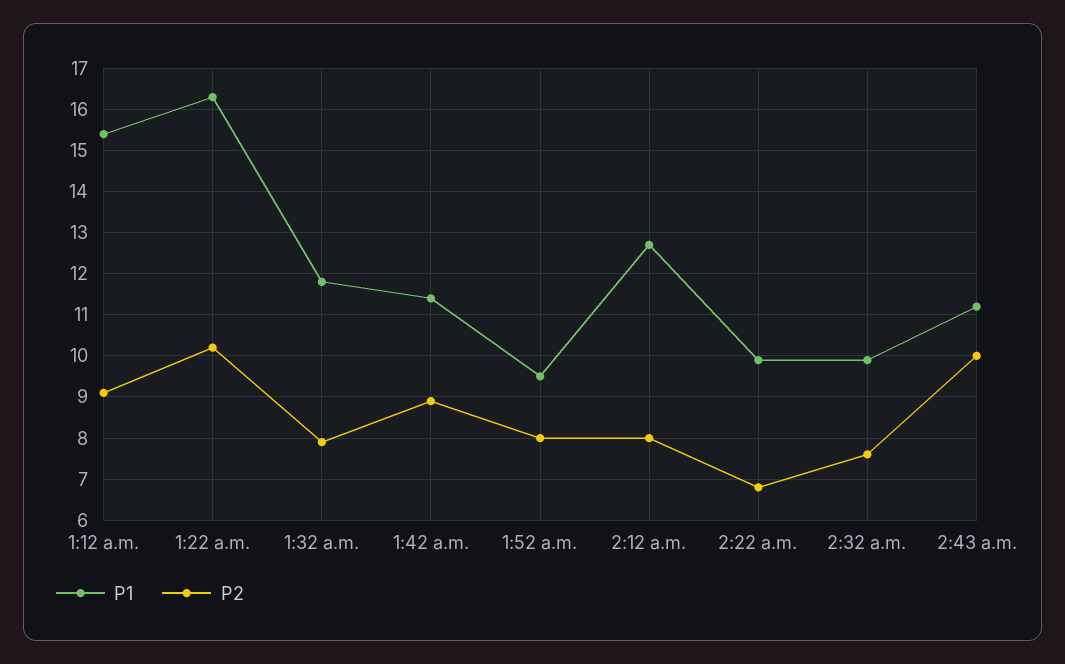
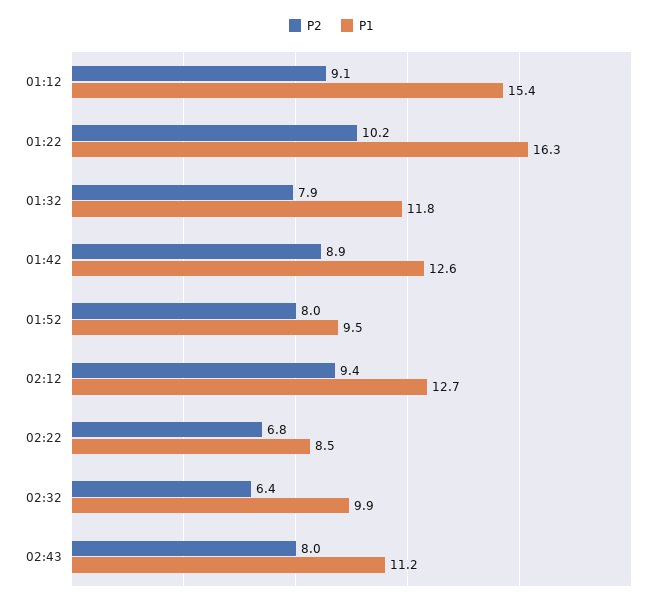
P1, 1:42 a.m.: 11.5 -> 12.6
P2, 2:12 a.m.: 8 -> 9.4
P1, 2:22 a.m.: 10 -> 8.5
P2, 2:32 a.m.: 7.5 -> 6.4
P2, 2:43 a.m.: 10 -> 8

